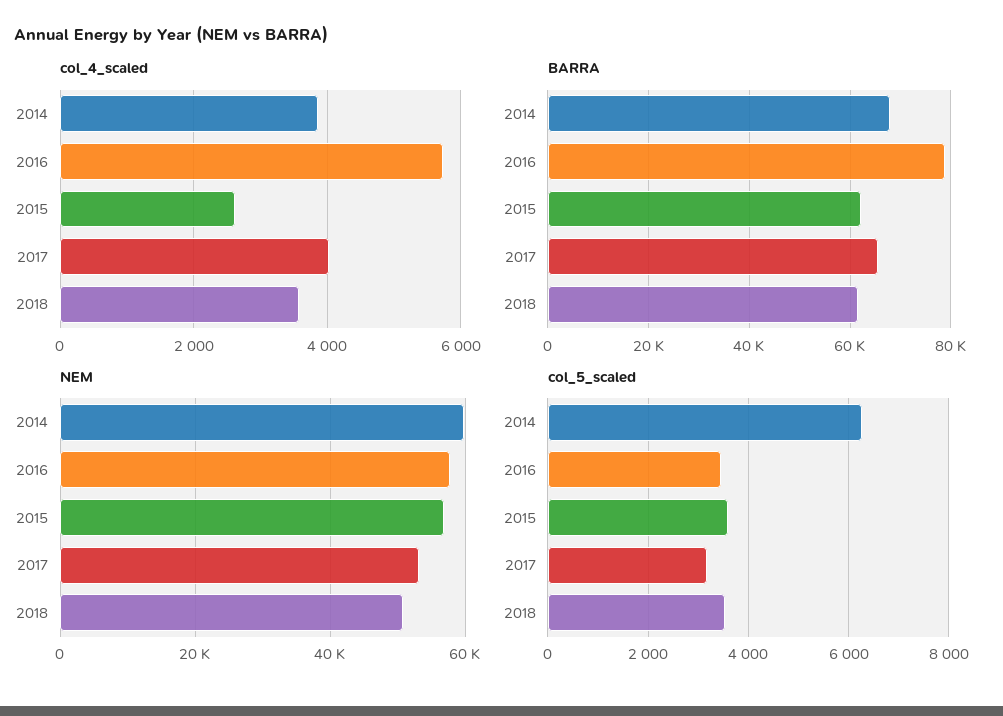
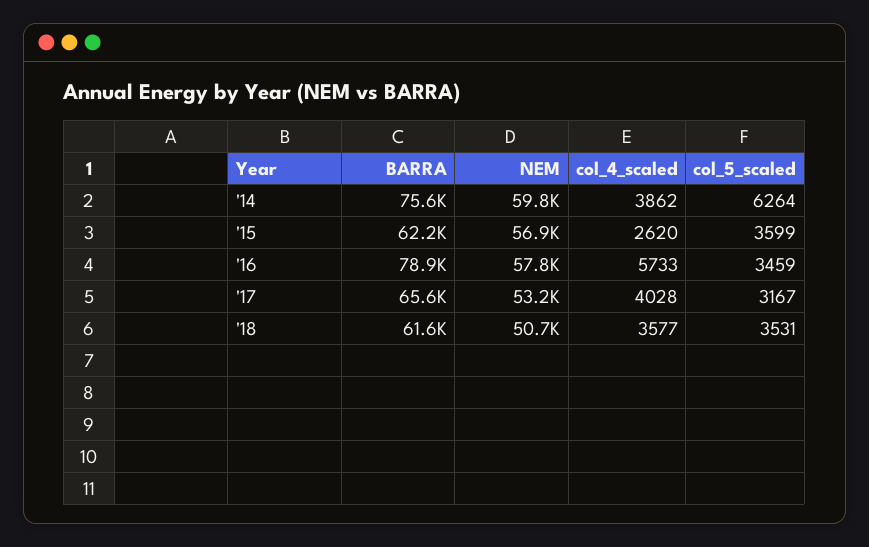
BARRA, 2014: 68000 -> 75600

